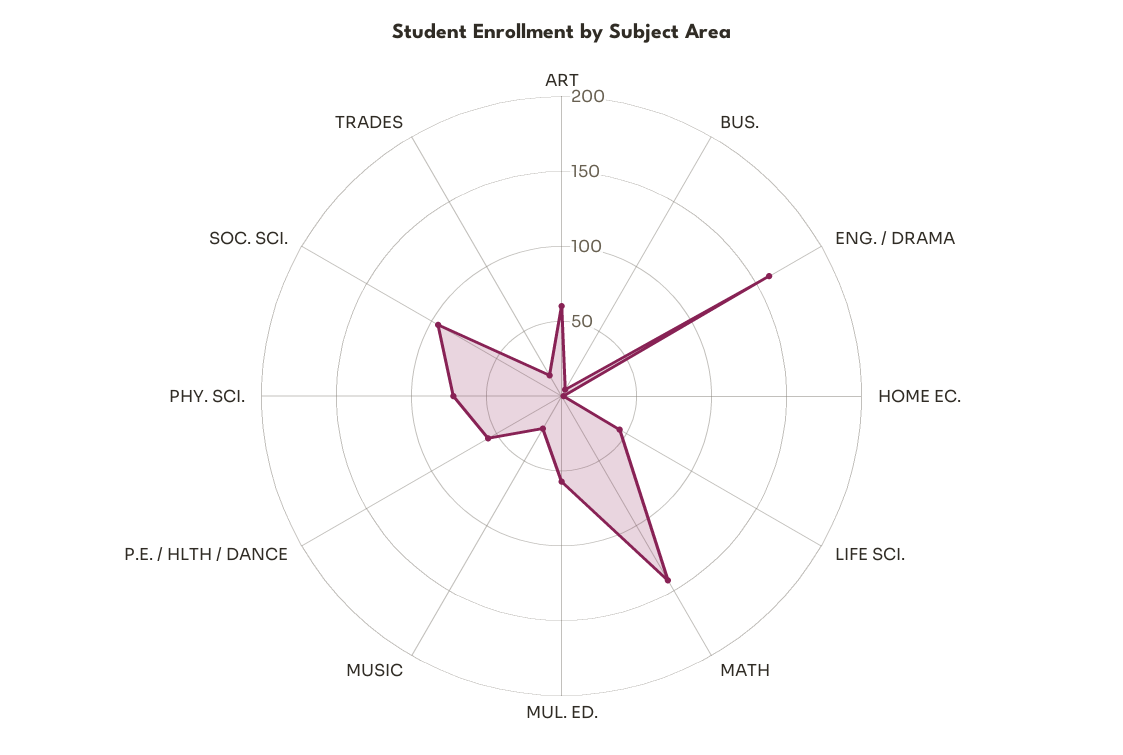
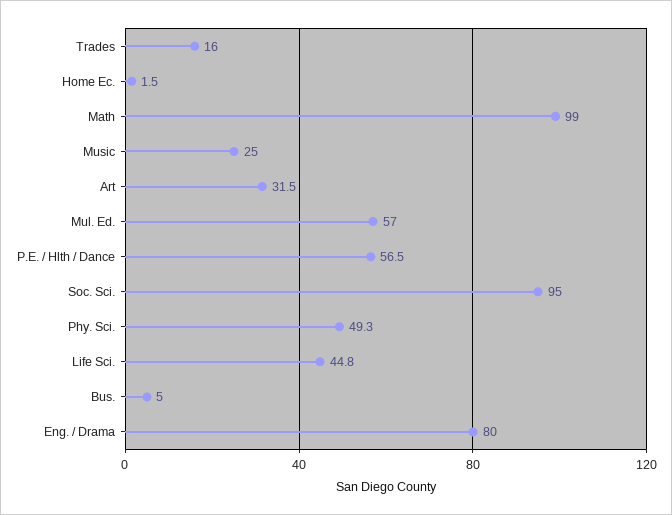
ART: 60 -> 31.5
ENG. / DRAMA: 160 -> 80
MATH: 140 -> 99
PHY. SCI.: 70 -> 49.3

